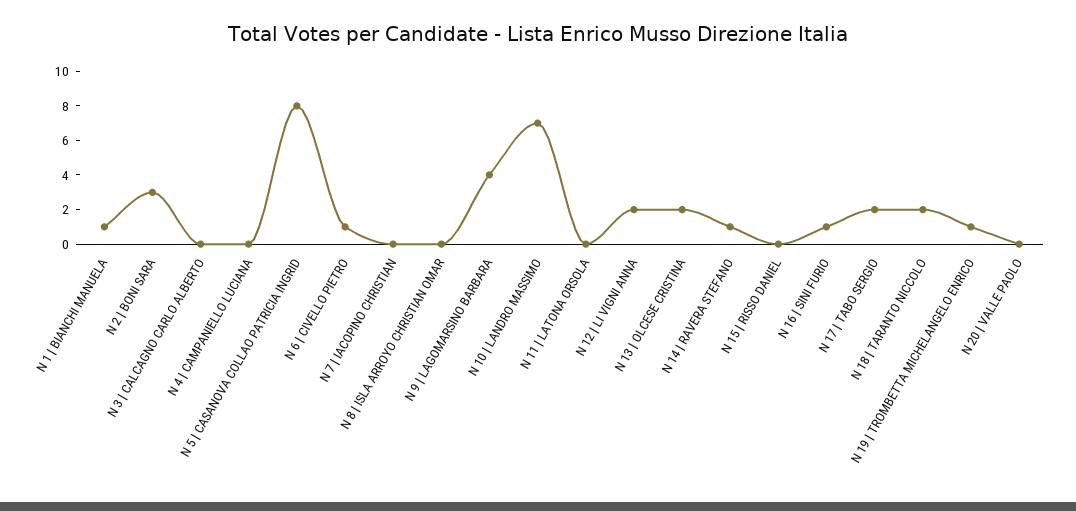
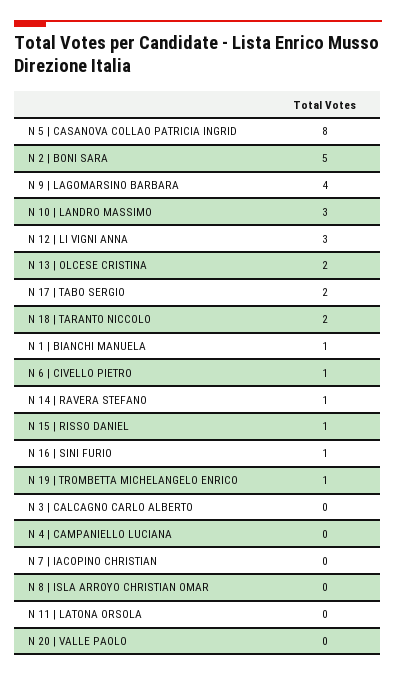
N 2 | BONI SARA: 3 -> 5
N 10 | LANDRO MASSIMO: 7 -> 3
N 12 | LI VIGNI ANNA: 2 -> 3
N 15 | RISSO DANIEL: 0 -> 1

